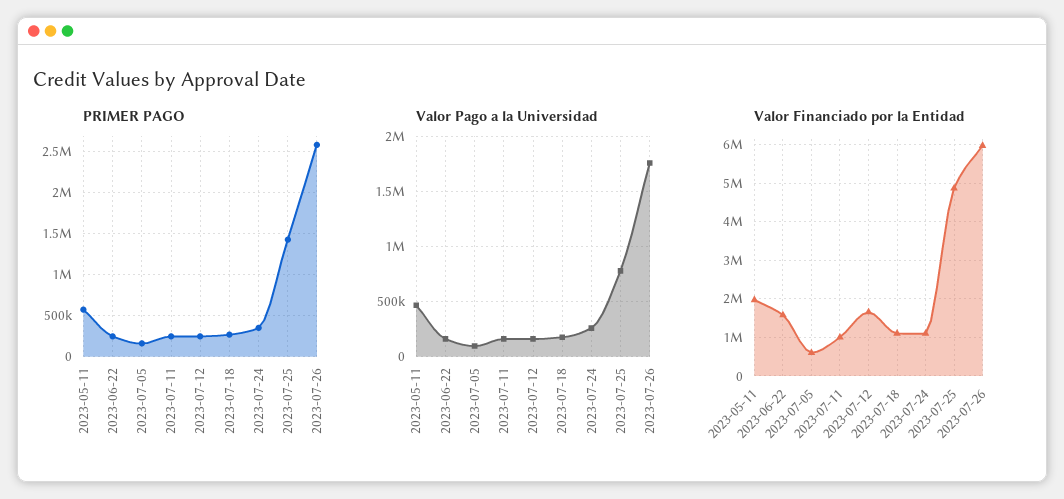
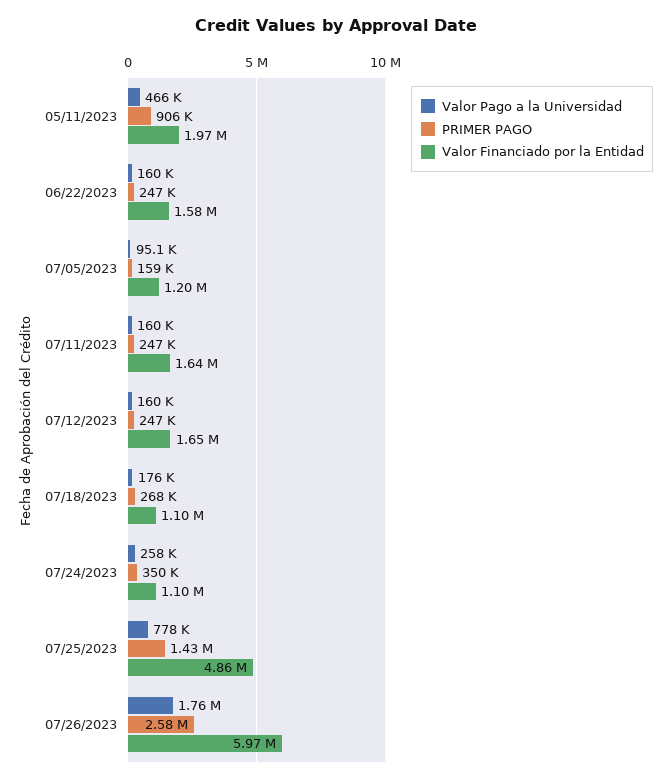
PRIMER PAGO, 2023-05-11: 600000 -> 906000
Valor Financiado por la Entidad, 2023-07-05: 600000 -> 1200000
Valor Financiado por la Entidad, 2023-07-11: 1000000 -> 1640000

